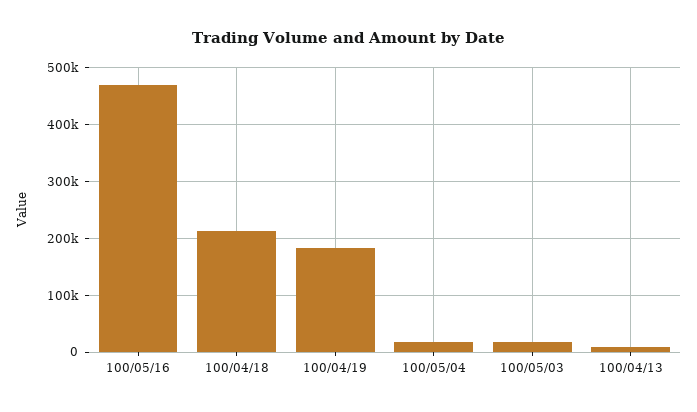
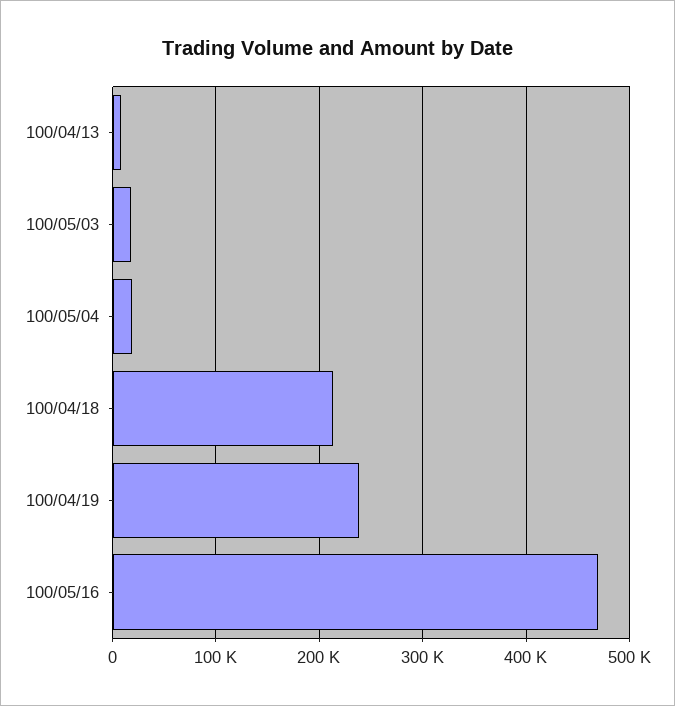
100/04/19: 180000 -> 240000

